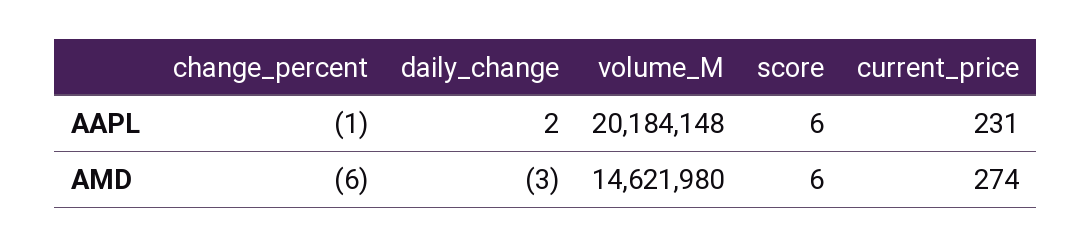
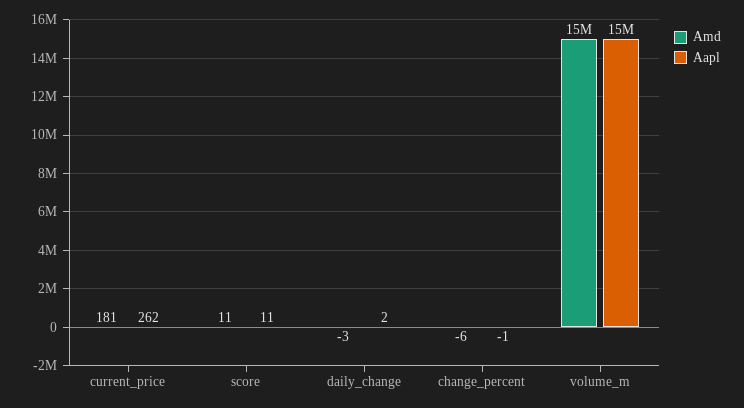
AAPL, volume_M: 20184148 -> 15000000
AAPL, score: 6 -> 11
AAPL, current_price: 231 -> 262
AMD, score: 6 -> 11
AMD, current_price: 274 -> 181

